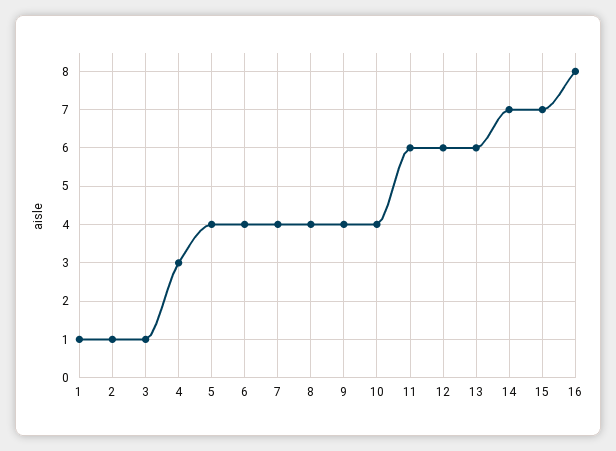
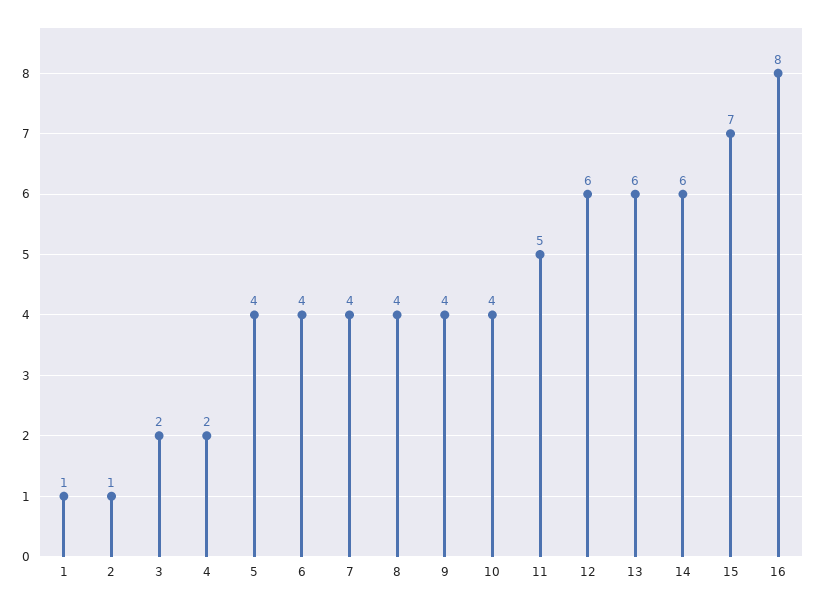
3: 1 -> 2
4: 3 -> 2
11: 6 -> 5
14: 7 -> 6

